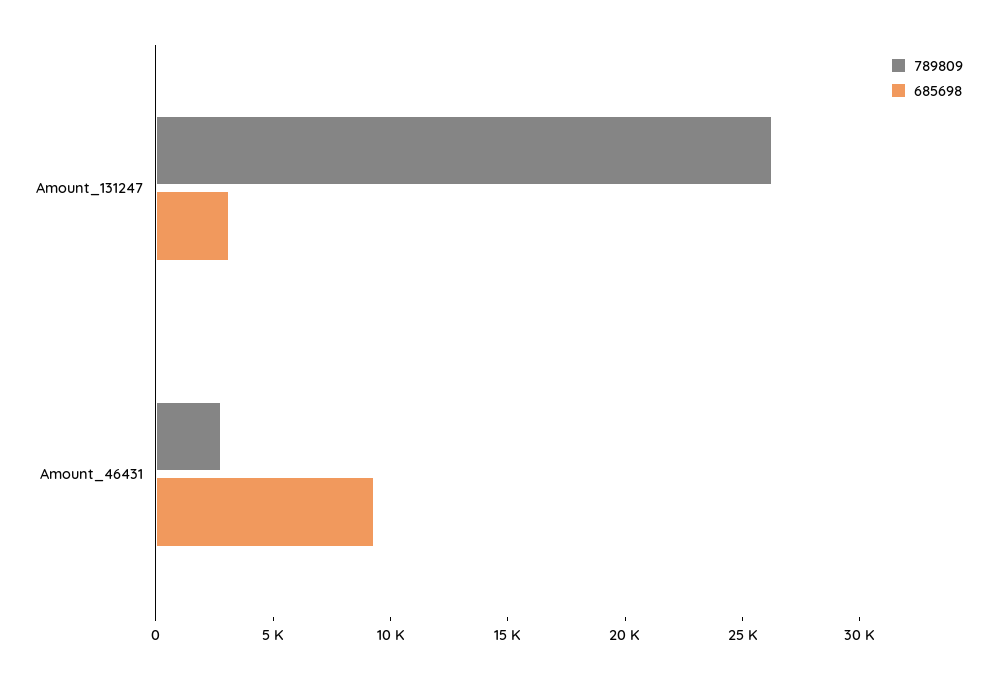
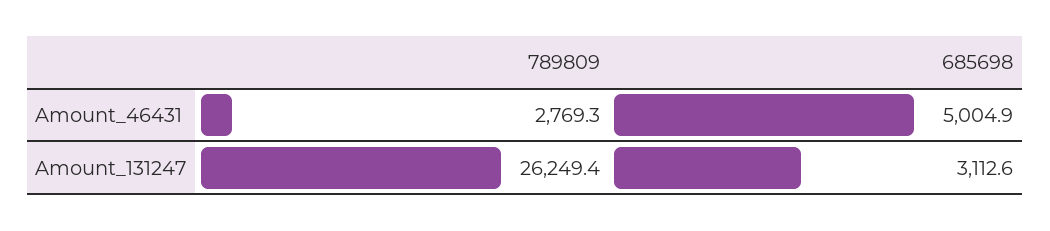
685698, Amount_46431: 9000 -> 5004.9

